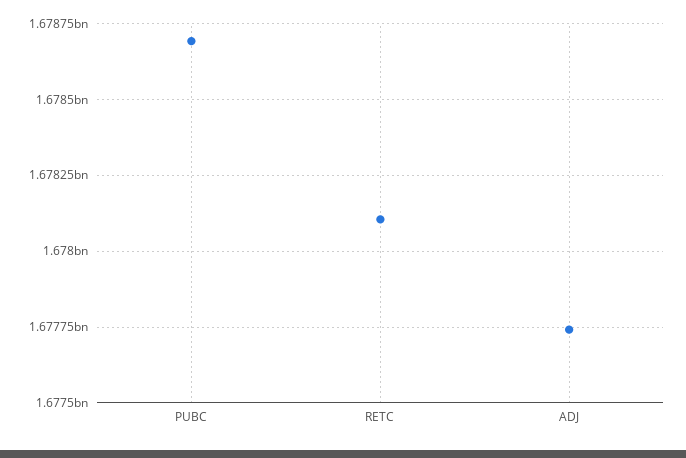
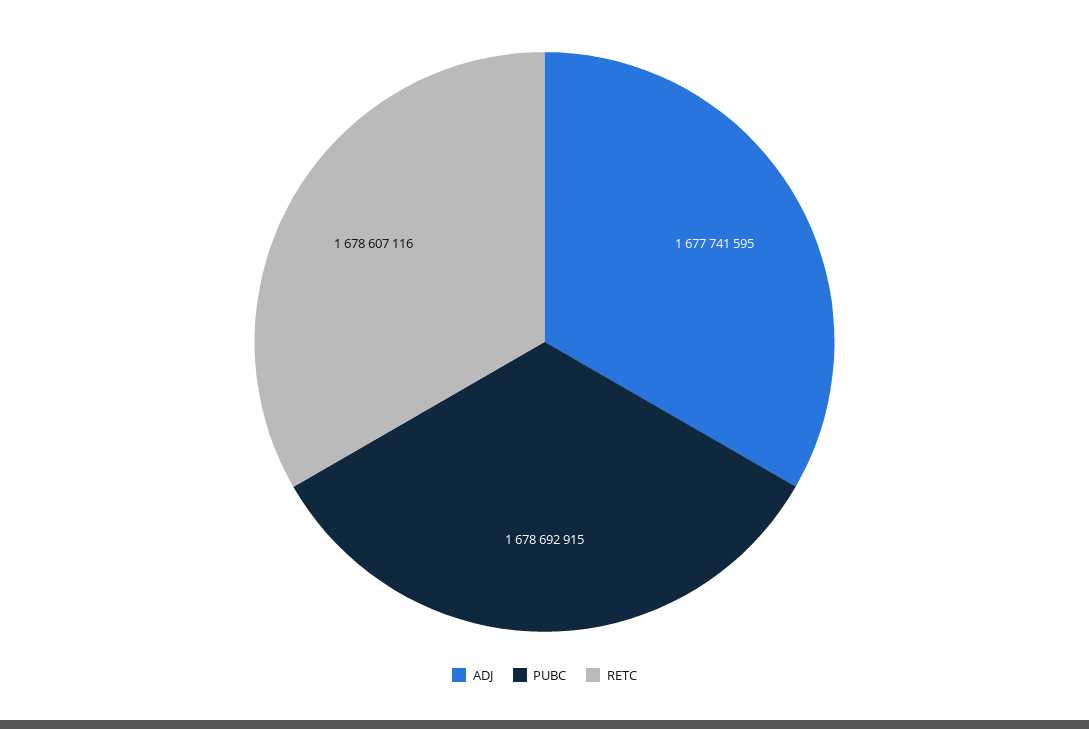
RETC: 1678100000 -> 1678607116

